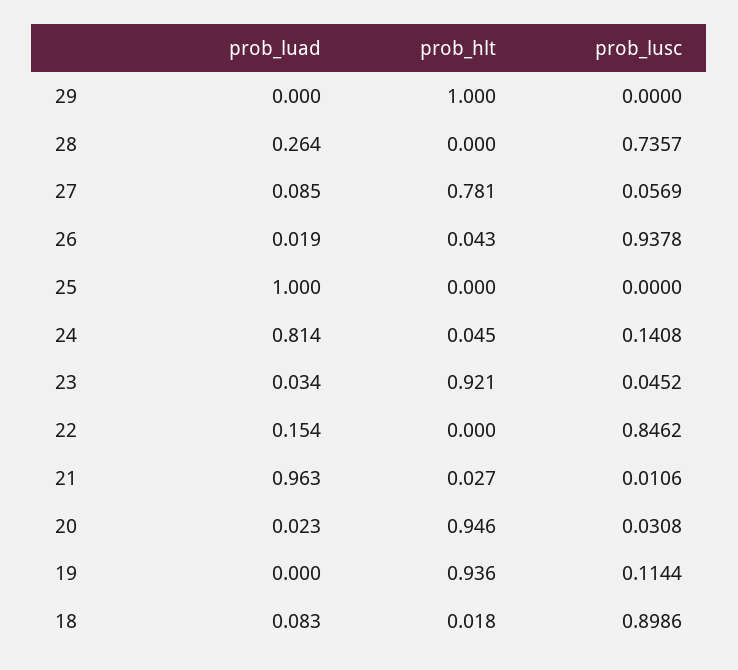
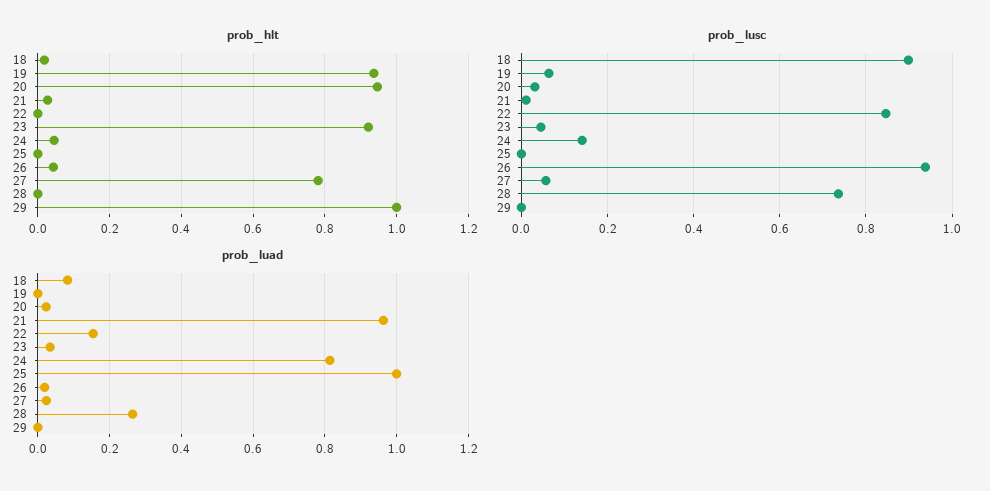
prob_luad, 27: 0.085 -> 0.02
prob_lusc, 19: 0.1144 -> 0.06

